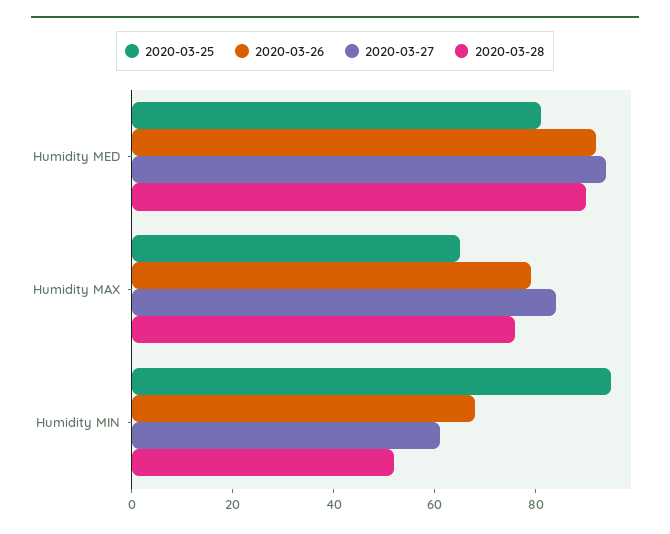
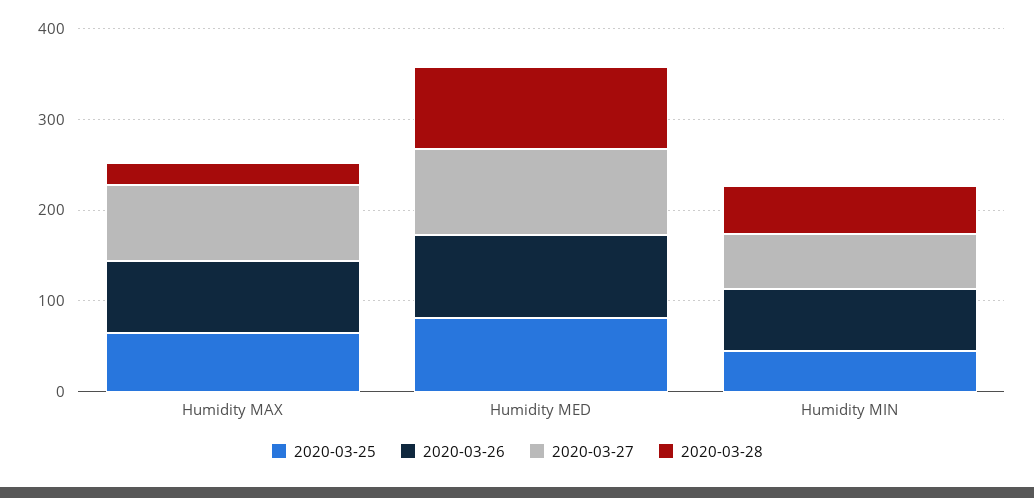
2020-03-28, Humidity MAX: 75 -> 20
2020-03-25, Humidity MIN: 95 -> 40

